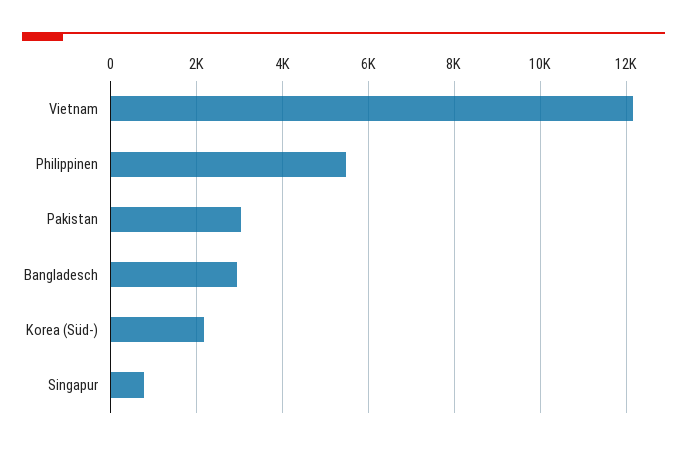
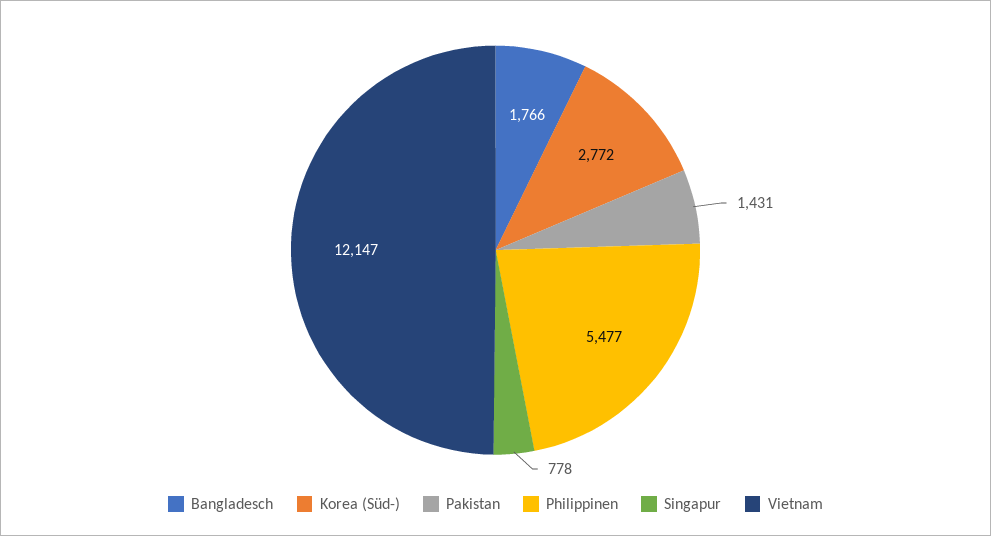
Pakistan: 3000 -> 1431
Bangladesch: 3000 -> 1766
Korea (Süd-): 2200 -> 2772

